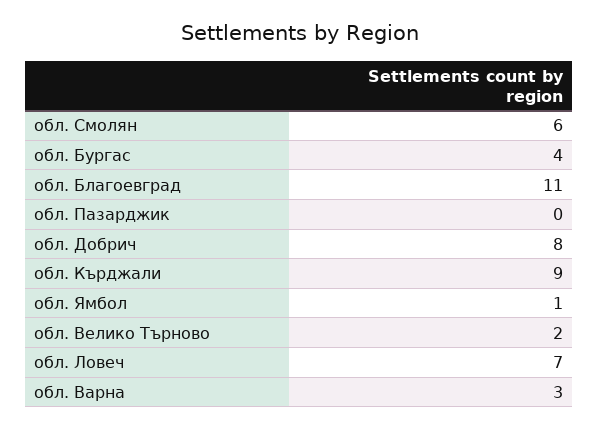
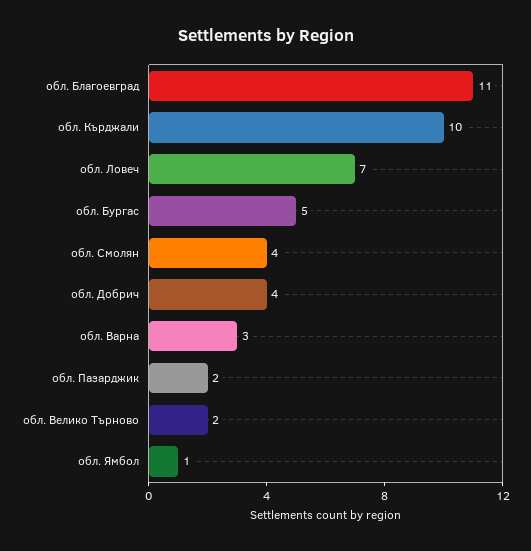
обл. Смолян: 6 -> 4
обл. Бургас: 4 -> 5
обл. Пазарджик: 0 -> 2
обл. Добрич: 8 -> 4
обл. Кърджали: 9 -> 10

